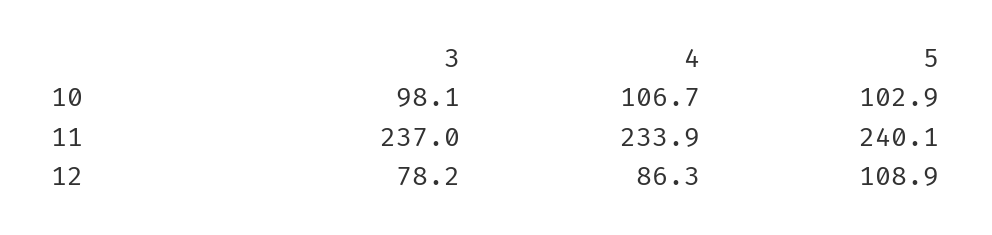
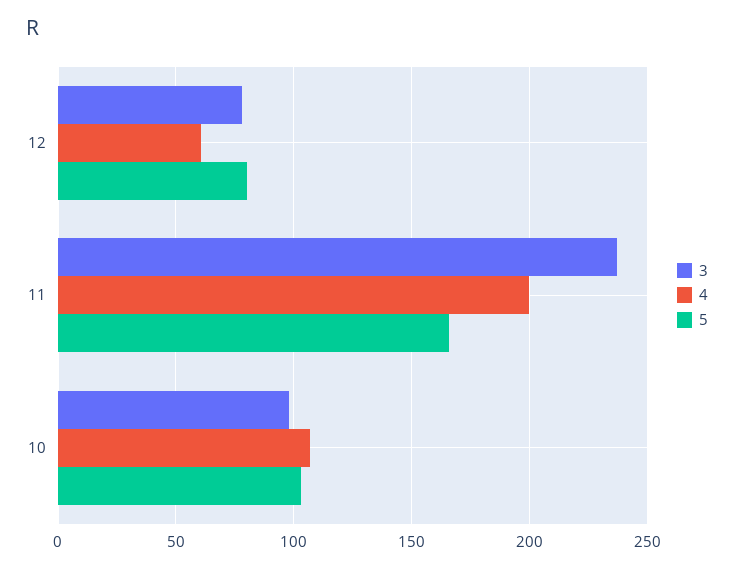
4, 11: 233.9 -> 200
5, 11: 240.1 -> 165
4, 12: 86.3 -> 60
5, 12: 108.9 -> 80

